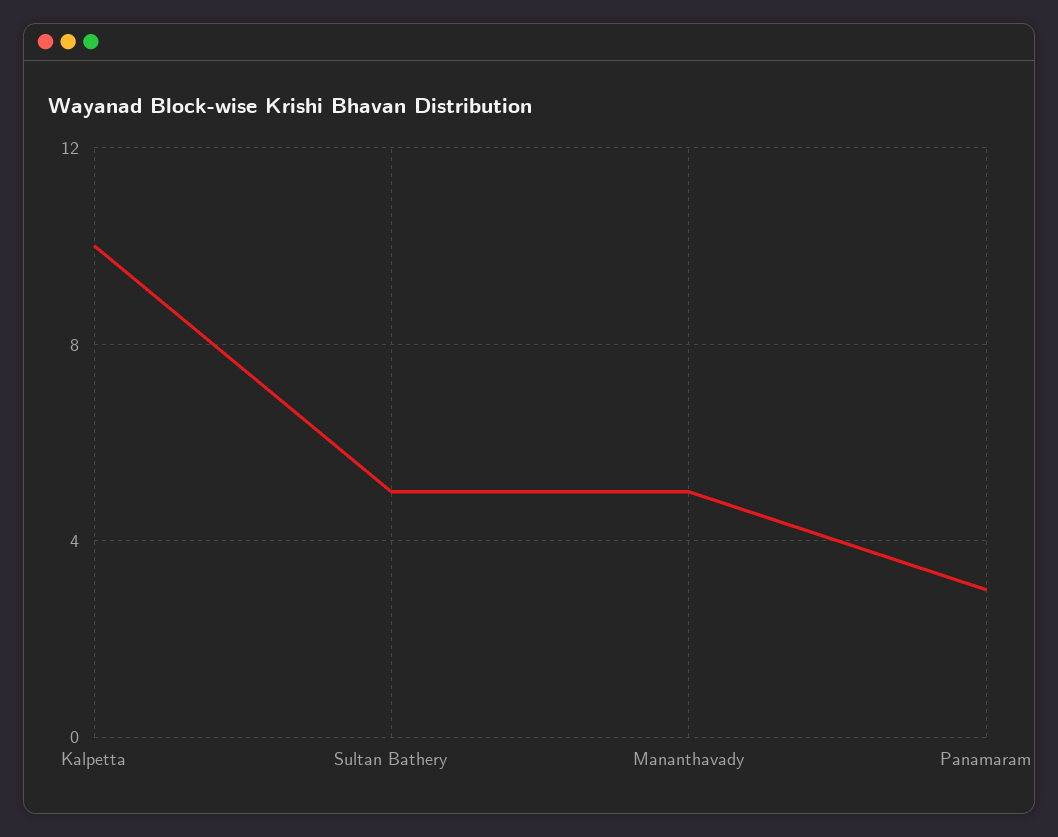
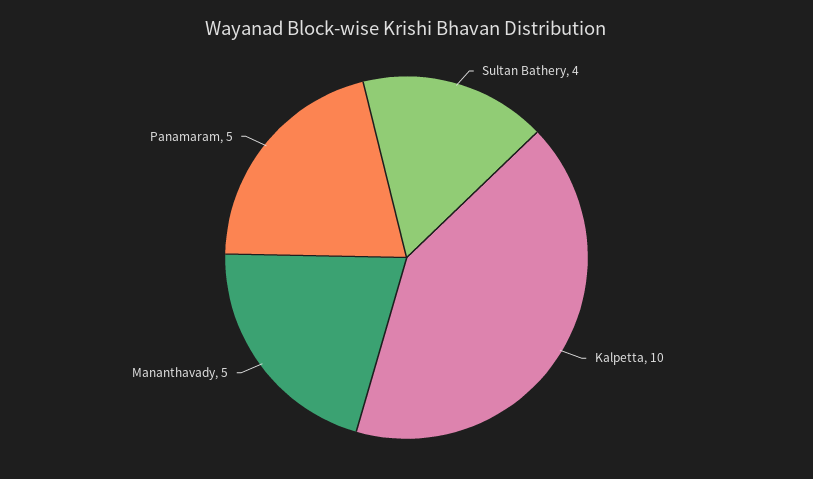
Sultan Bathery: 5 -> 4
Panamaram: 3 -> 5

